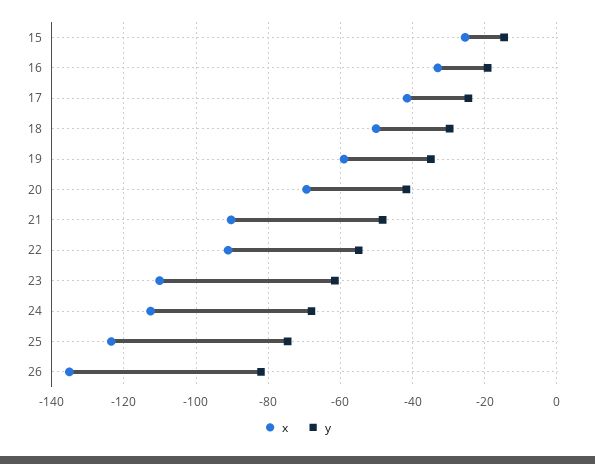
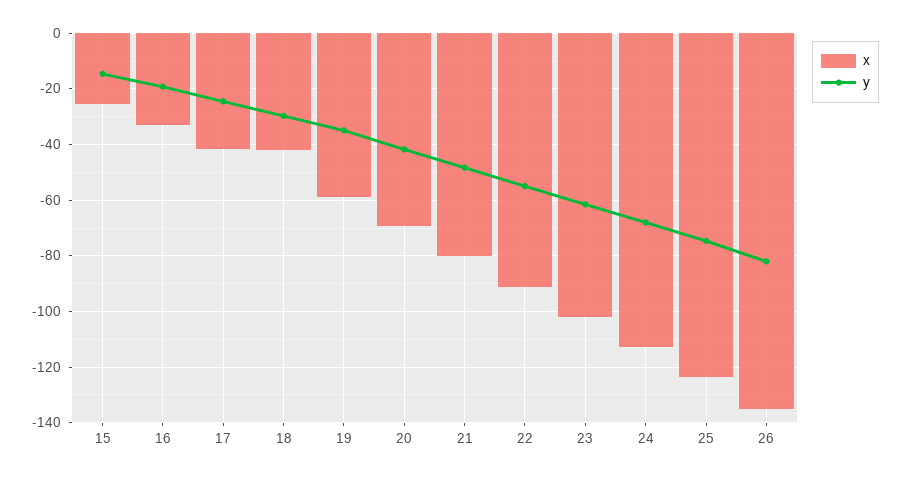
x, 18: -50 -> -42.5
x, 21: -90 -> -80
x, 23: -110 -> -102.5

